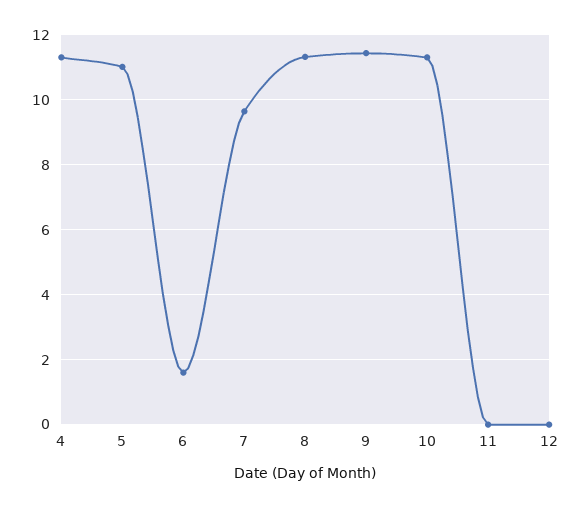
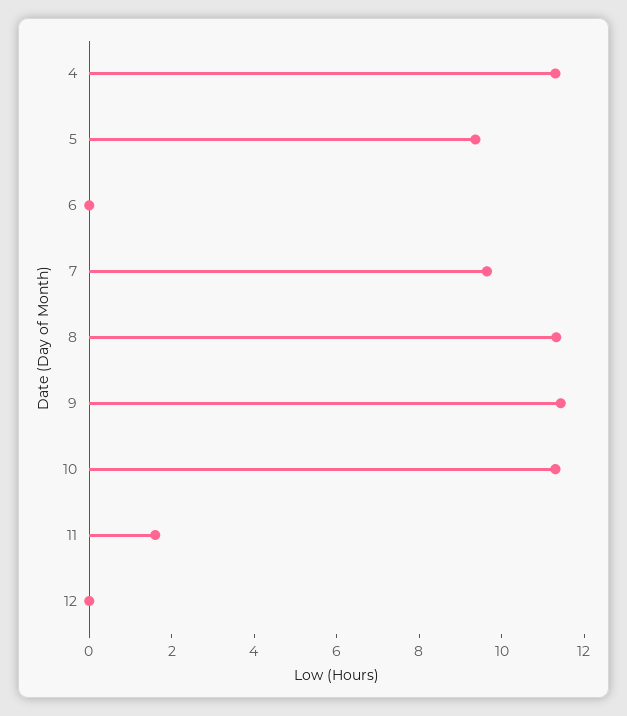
5: 11 -> 9.5
6: 1.6 -> 0
11: 0 -> 1.5

